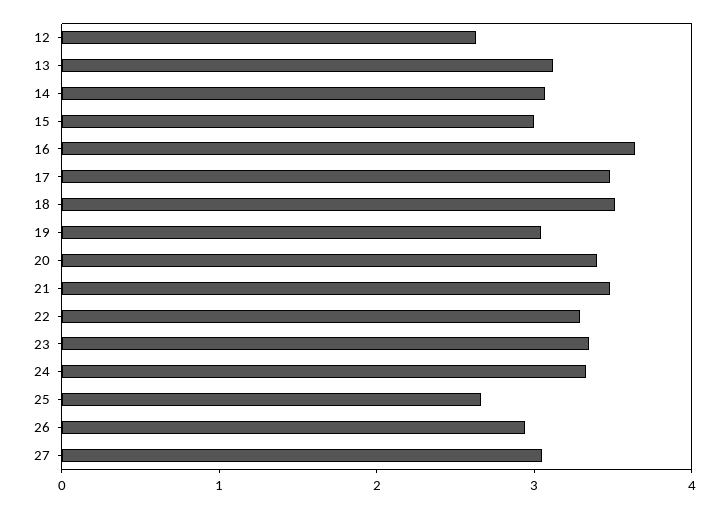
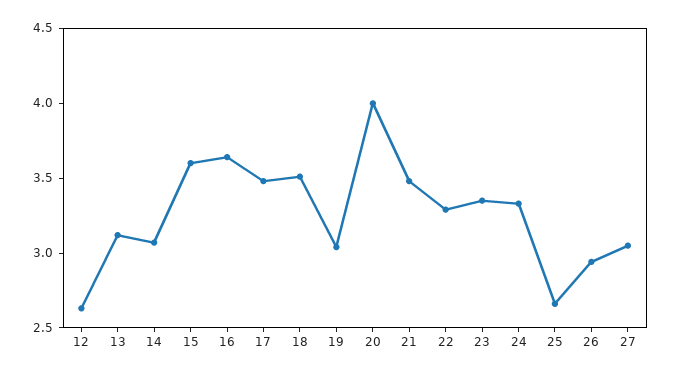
15: 3 -> 3.6
20: 3.4 -> 4

